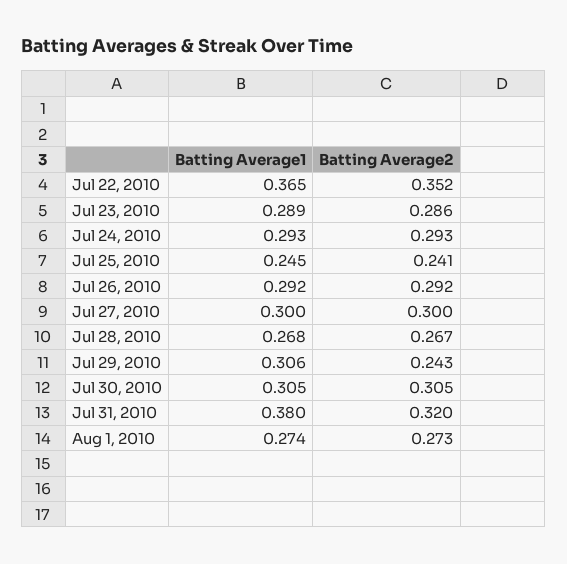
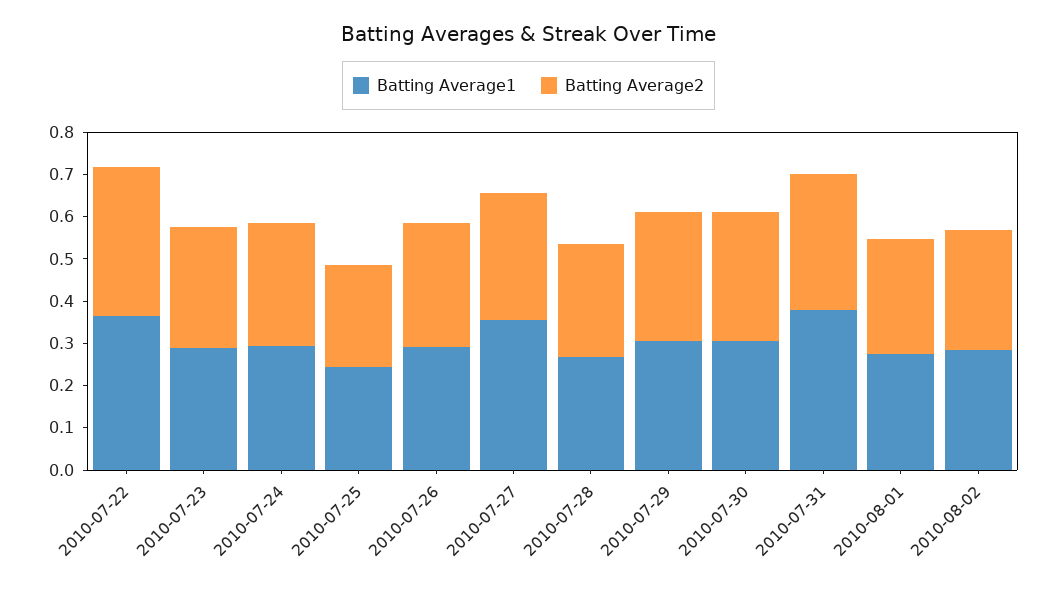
Batting Average1, Jul 27, 2010: 0.3 -> 0.36
Batting Average2, Jul 29, 2010: 0.243 -> 0.3
Batting Average1, 2010-08-02: none -> 0.28
Batting Average2, 2010-08-02: none -> 0.28

